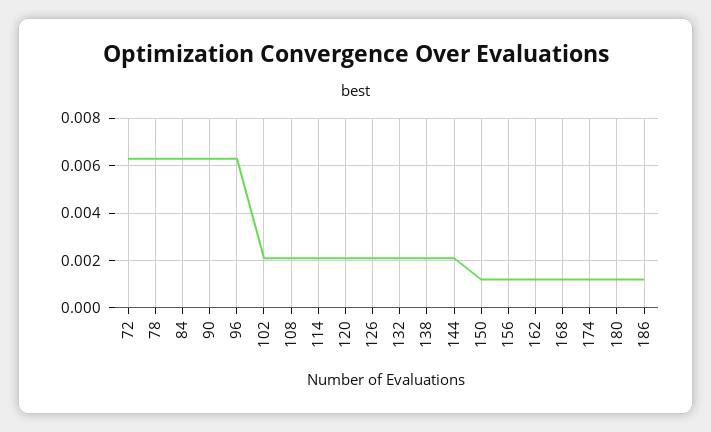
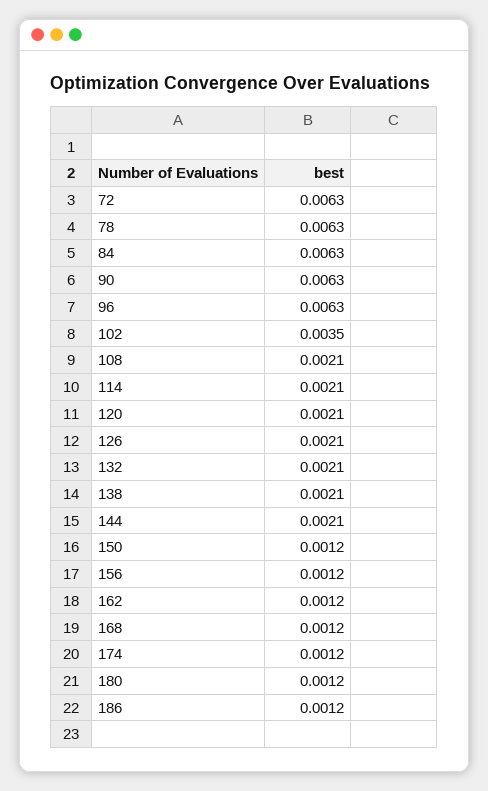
102: 0.002 -> 0.0035

